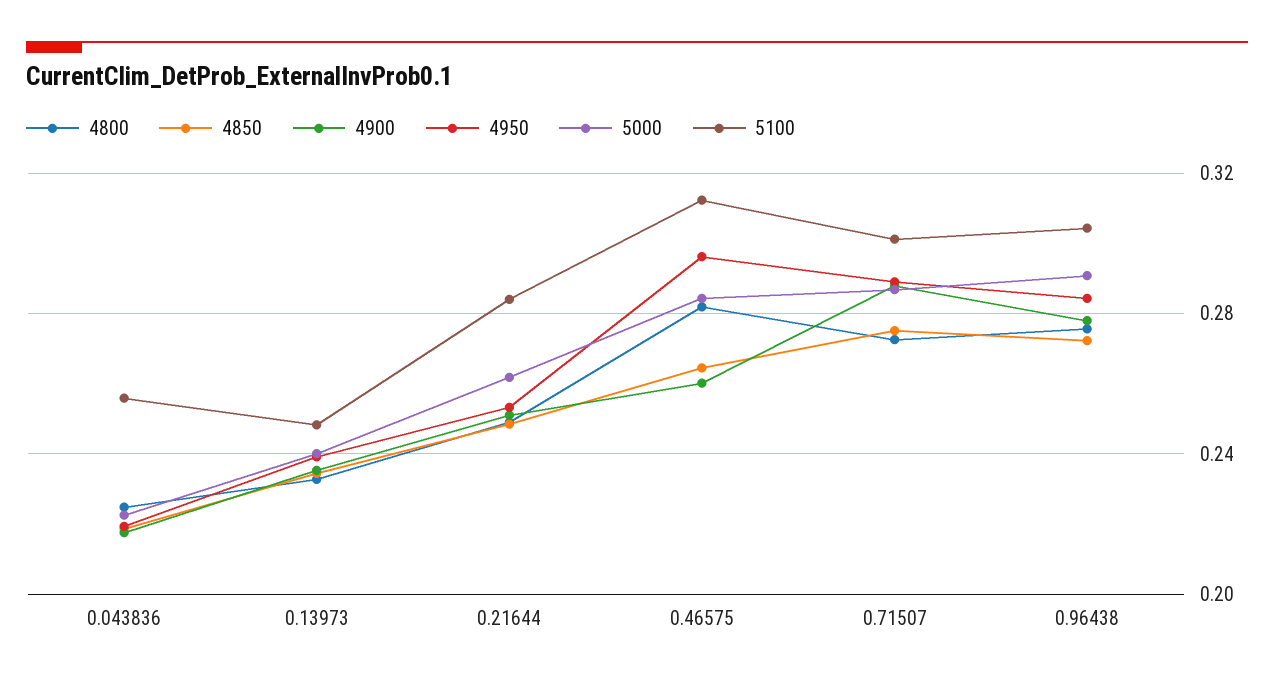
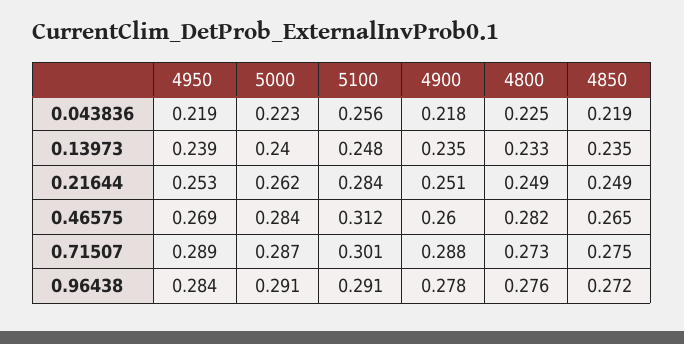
4950, 0.46575: 0.295 -> 0.269
5100, 0.96438: 0.305 -> 0.291

